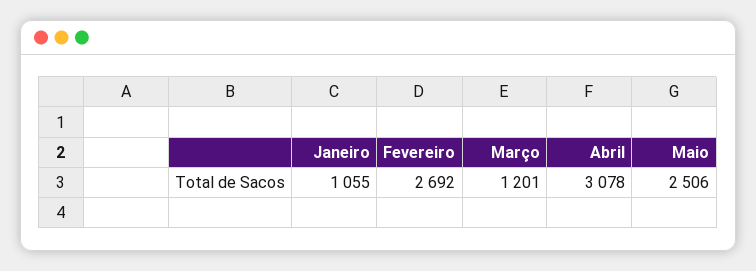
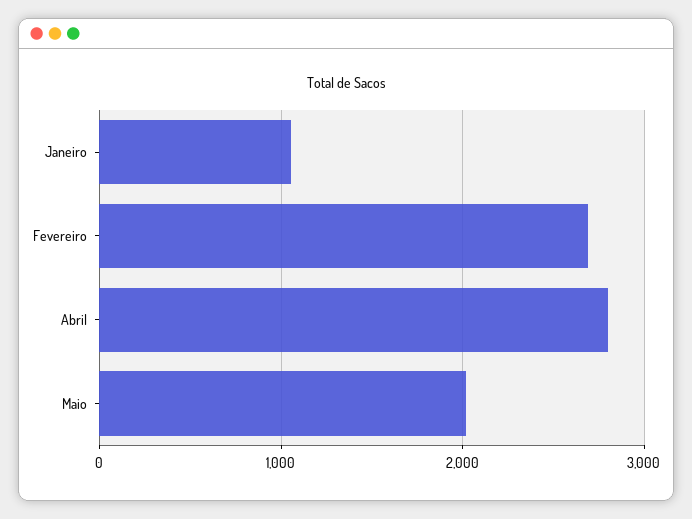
Março: 1201 -> none
Abril: 3078 -> 2800
Maio: 2506 -> 2000

